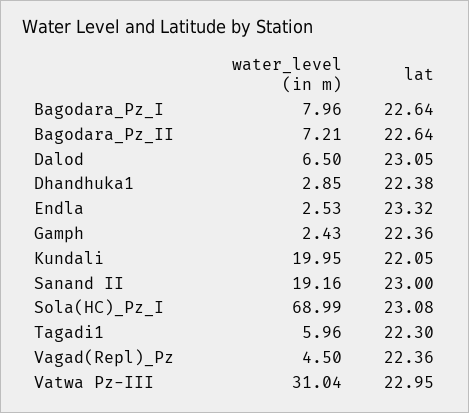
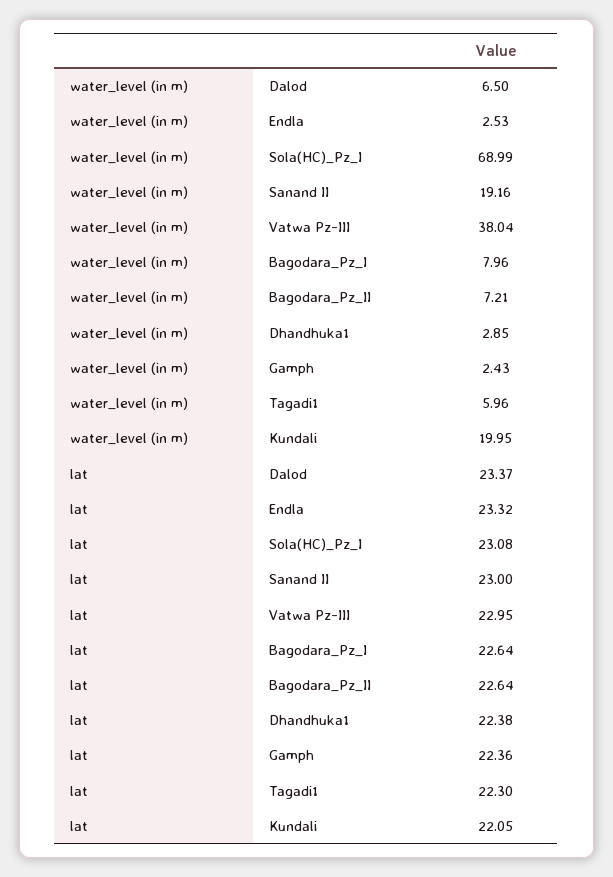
lat, Dalod: 23.05 -> 23.37
water_level (in m), Vagad(Repl)_Pz: 4.5 -> none
lat, Vagad(Repl)_Pz: 22.36 -> none
water_level (in m), Vatwa Pz-III: 31.04 -> 38.04

